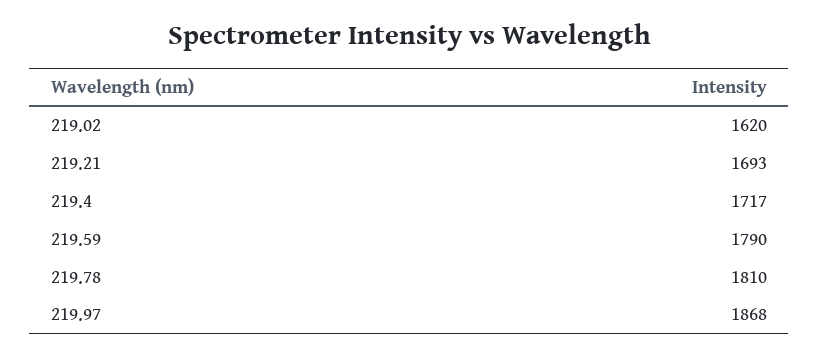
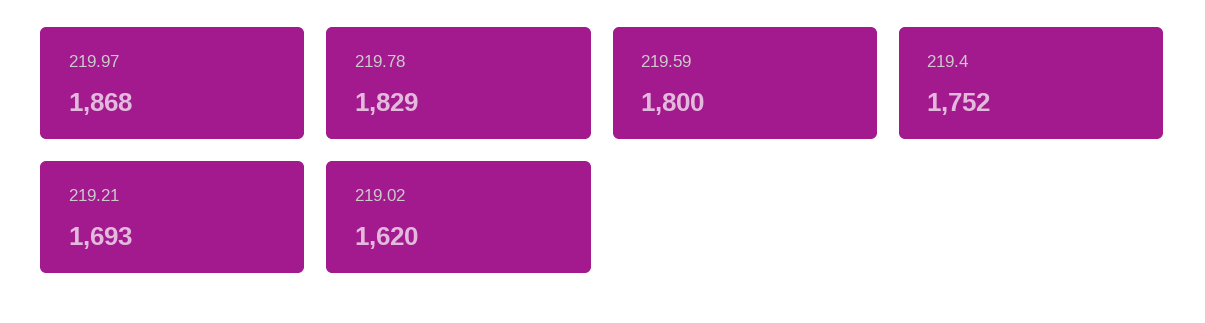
219.4: 1717 -> 1752
219.59: 1790 -> 1800
219.78: 1810 -> 1829

